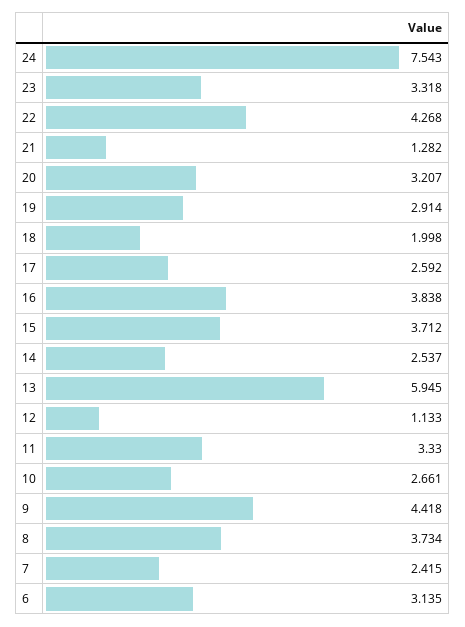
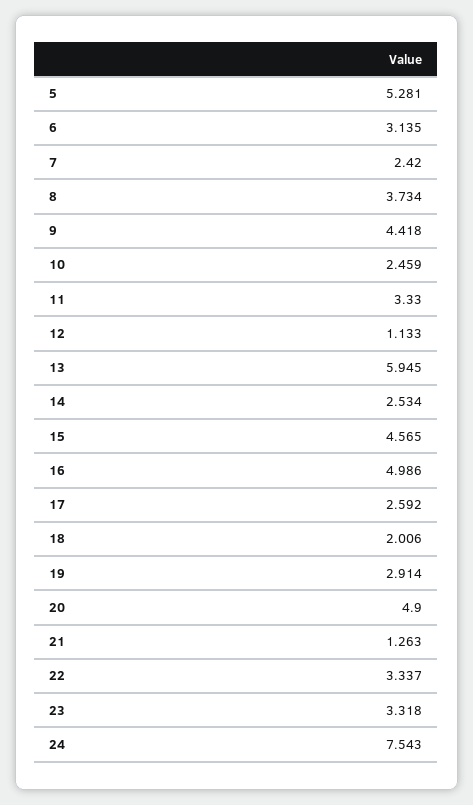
22: 4.268 -> 3.337
21: 1.282 -> 1.263
20: 3.207 -> 4.9
18: 1.998 -> 2.006
16: 3.838 -> 4.986
15: 3.712 -> 4.565
14: 2.537 -> 2.534
10: 2.661 -> 2.459
7: 2.415 -> 2.42
5: none -> 5.281

